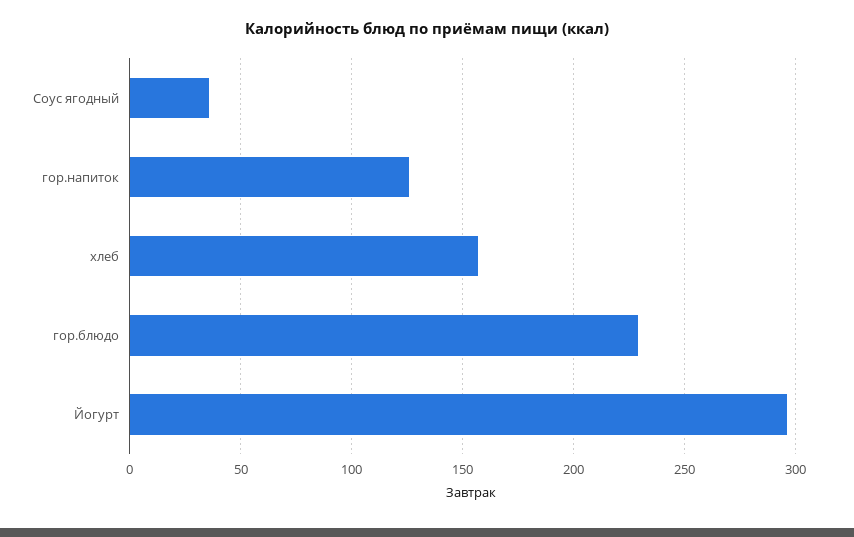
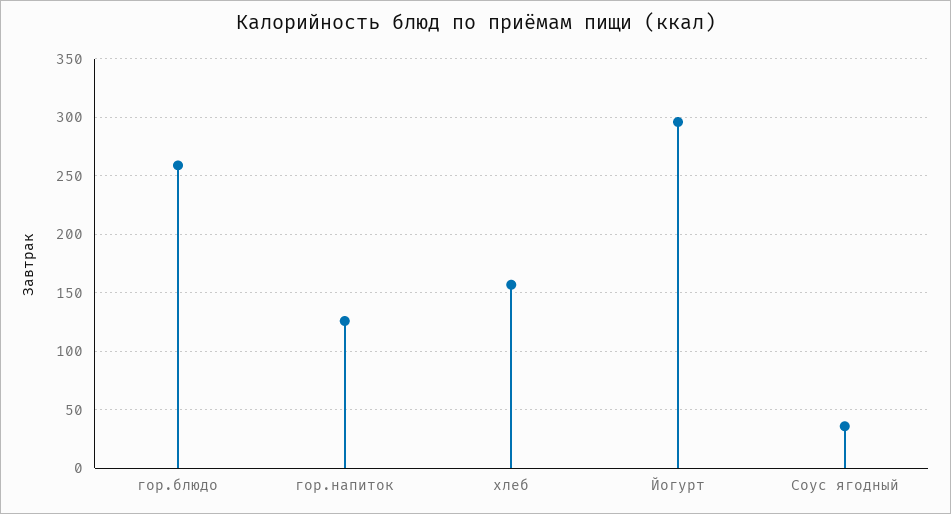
гор.блюдо: 230 -> 260

